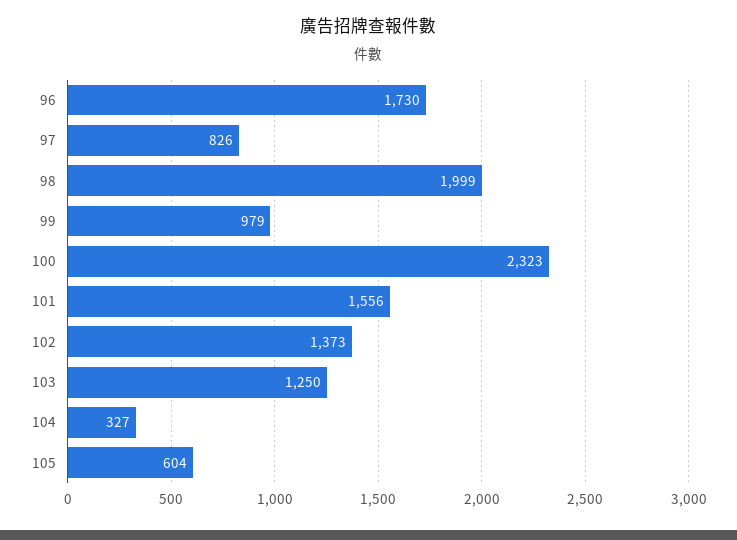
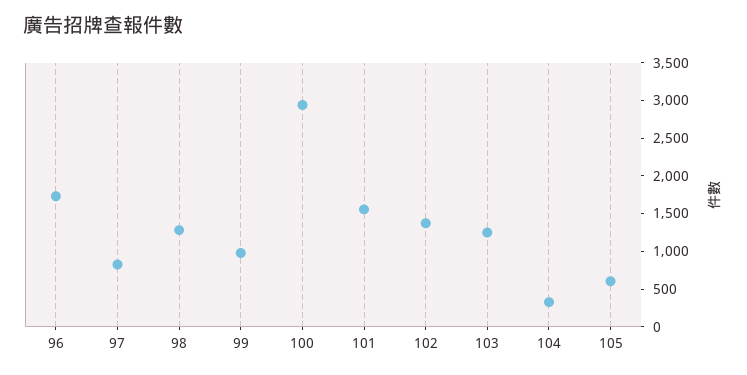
98: 1999 -> 1250
100: 2323 -> 3000

